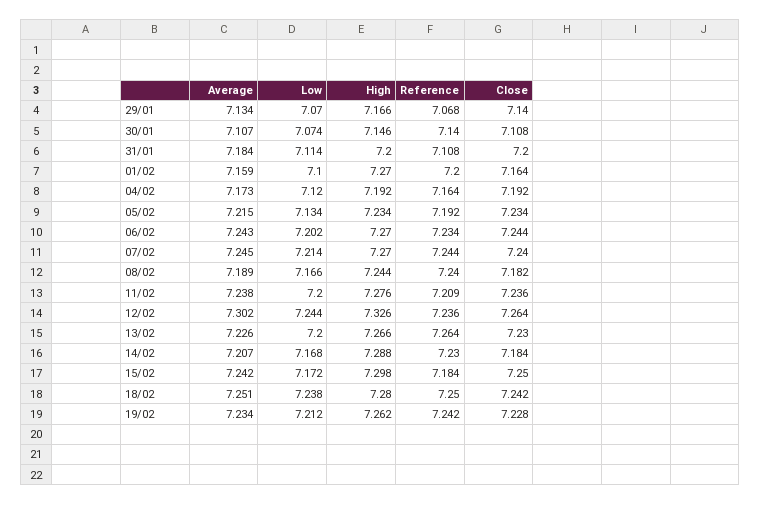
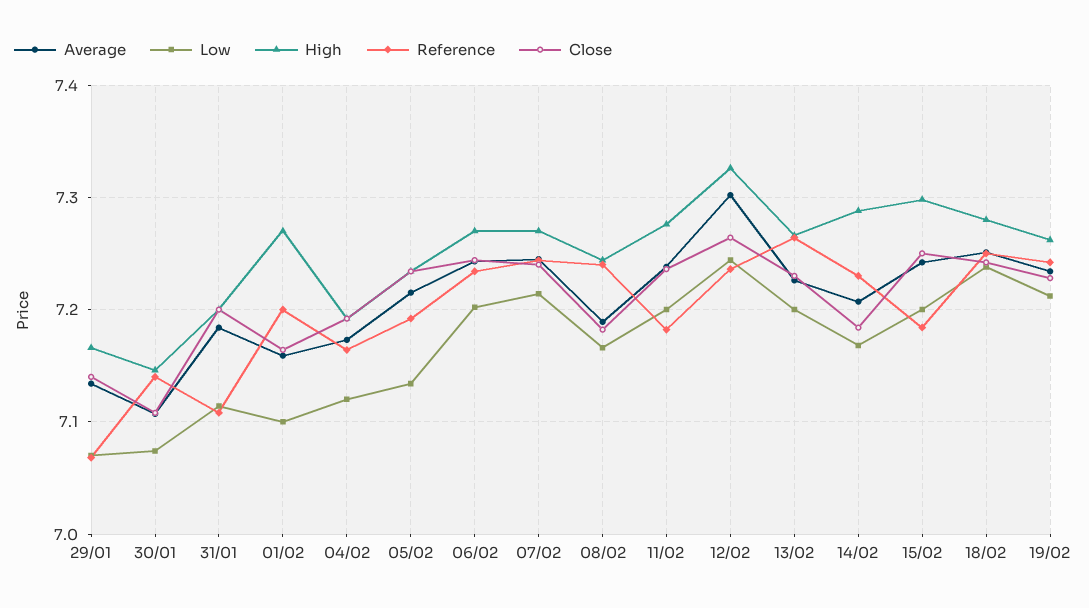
Reference, 11/02: 7.209 -> 7.18
Low, 15/02: 7.172 -> 7.2

